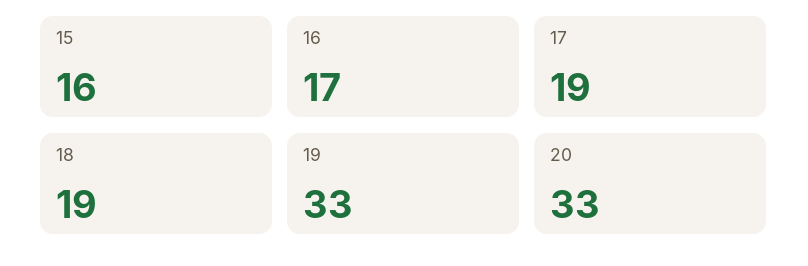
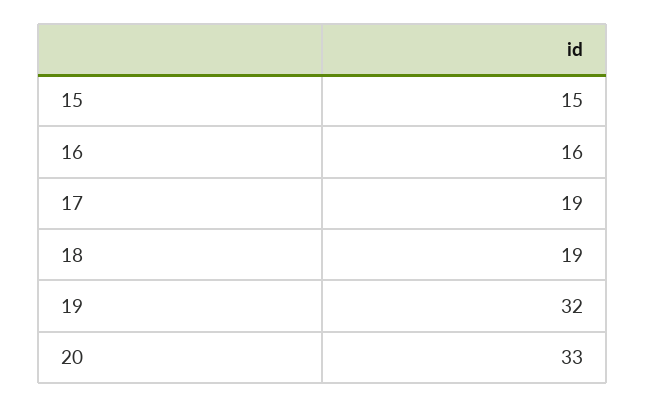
15: 16 -> 15
16: 17 -> 16
19: 33 -> 32

